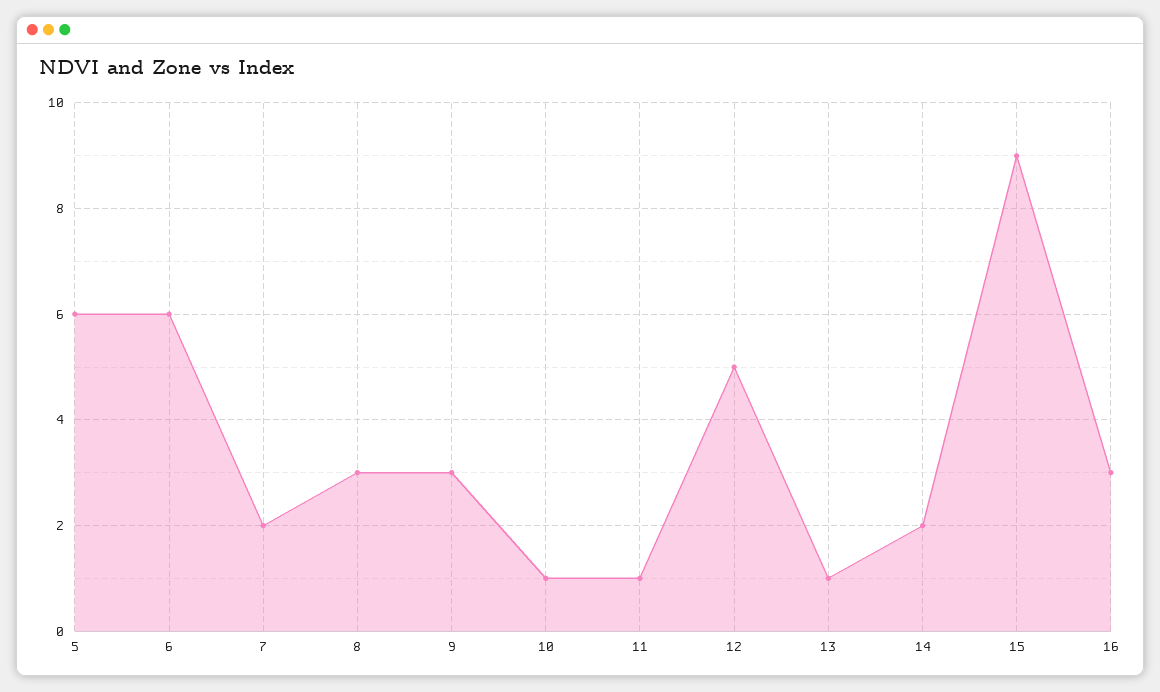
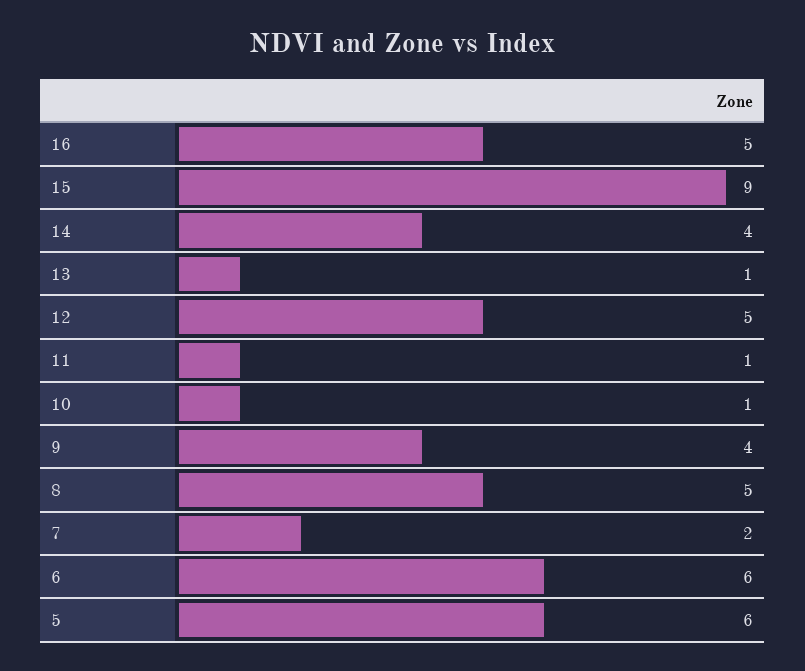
8: 3 -> 5
9: 3 -> 4
14: 2 -> 4
16: 3 -> 5

